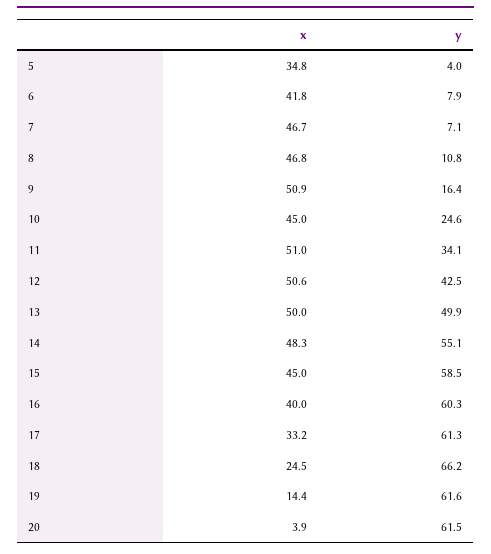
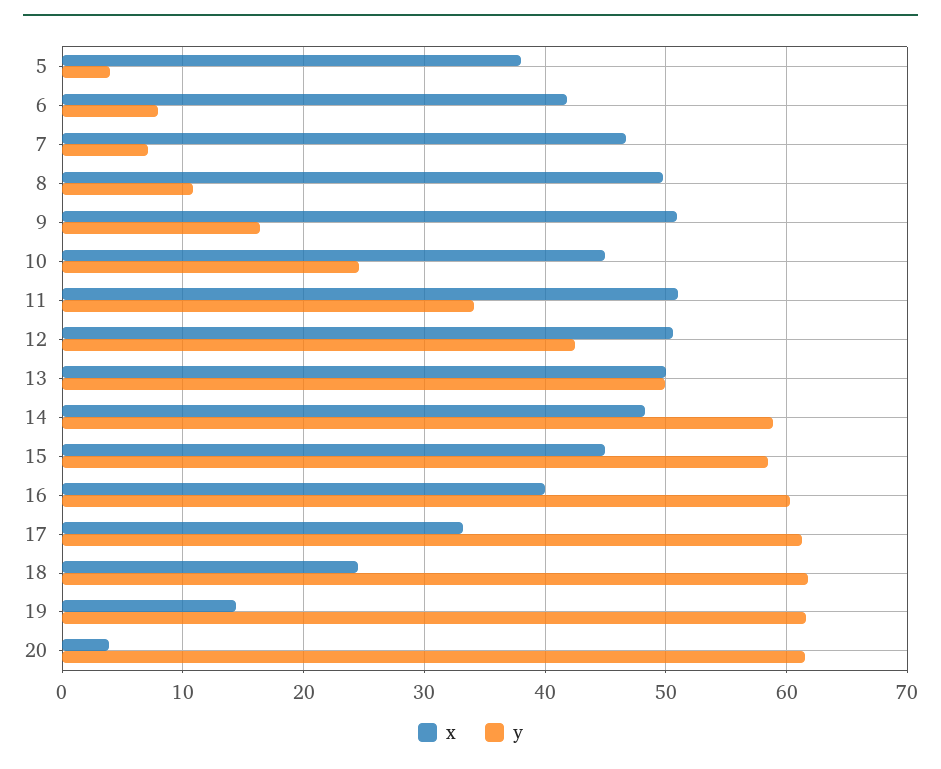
x, 5: 34.8 -> 38
x, 8: 46.8 -> 50
y, 14: 55.1 -> 59
y, 18: 66.2 -> 62

